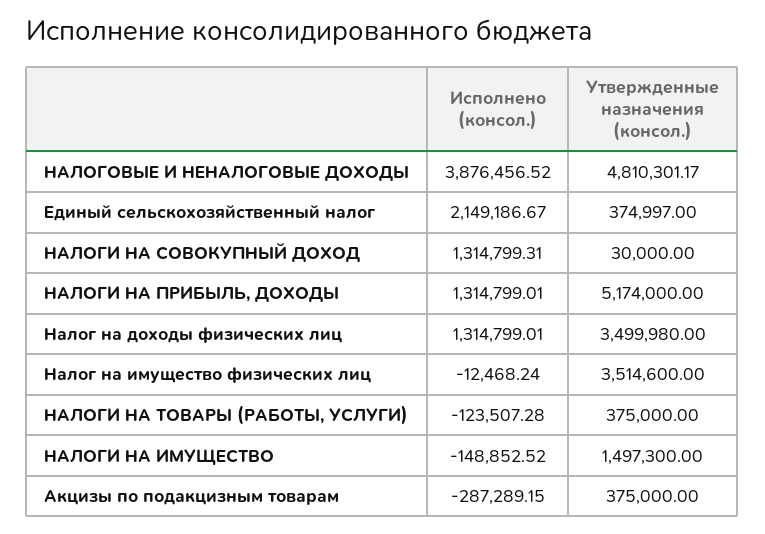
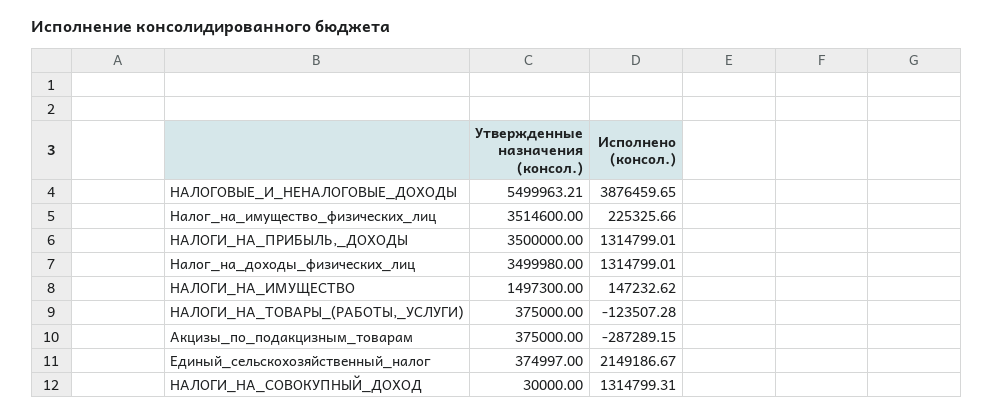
Исполнено (консол.), НАЛОГОВЫЕ И НЕНАЛОГОВЫЕ ДОХОДЫ: 3876456.52 -> 3876459.65
Утвержденные назначения (консол.), НАЛОГОВЫЕ И НЕНАЛОГОВЫЕ ДОХОДЫ: 4810301.17 -> 5499963.21
Утвержденные назначения (консол.), НАЛОГИ НА ПРИБЫЛЬ, ДОХОДЫ: 5174000 -> 3500000
Исполнено (консол.), Налог на имущество физических лиц: -12468.24 -> 225325.66
Исполнено (консол.), НАЛОГИ НА ИМУЩЕСТВО: -148852.52 -> 147232.62

